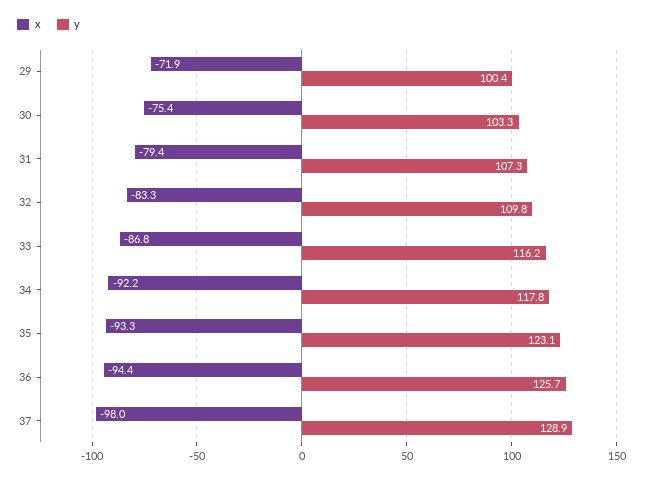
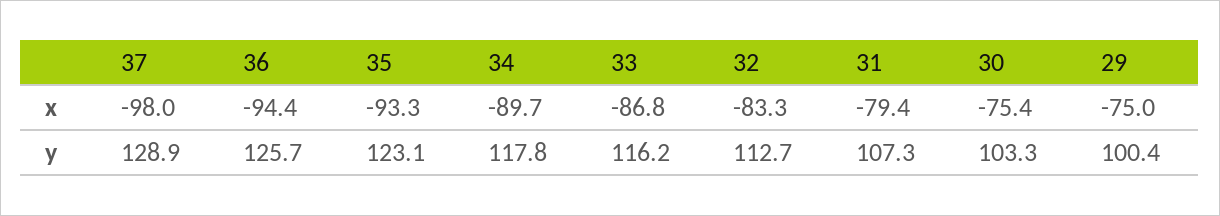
x, 29: -71.9 -> -75
y, 32: 109.8 -> 112.7
x, 34: -92.2 -> -89.7

